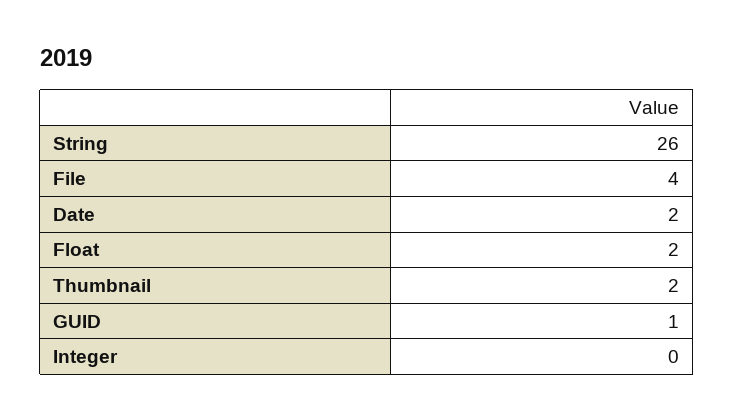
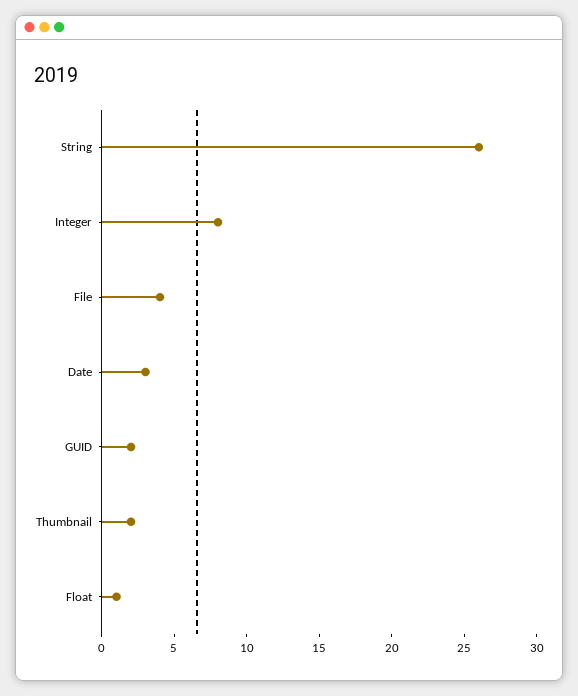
Date: 2 -> 3
Float: 2 -> 1
GUID: 1 -> 2
Integer: 0 -> 8

